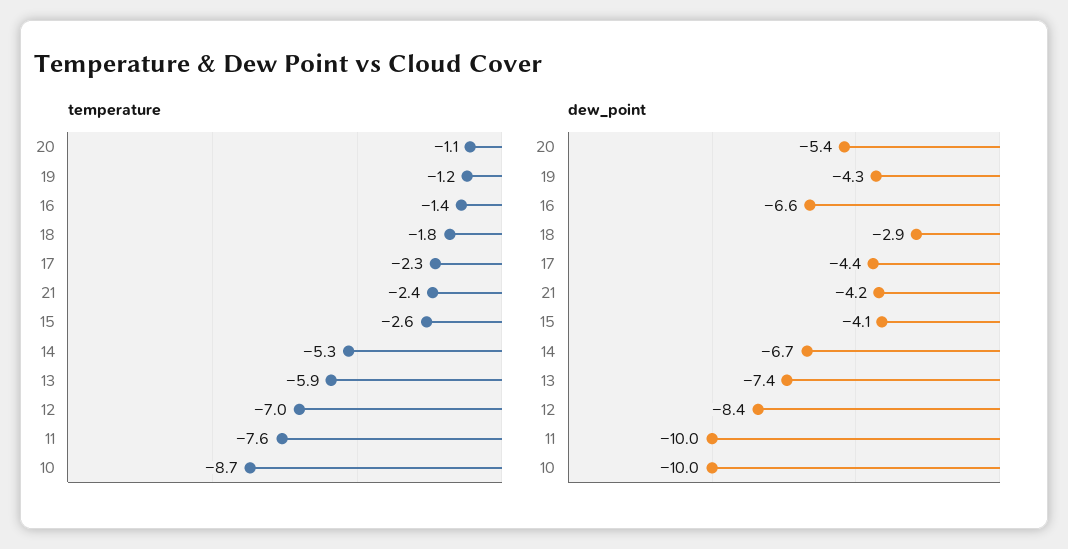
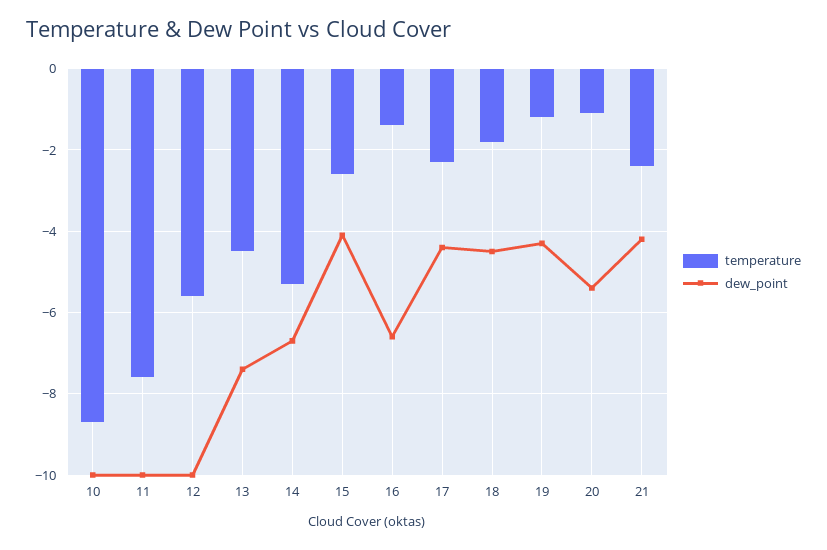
temperature, 13: -5.9 -> -4.5
temperature, 12: -7 -> -5.5
dew_point, 18: -2.9 -> -4.5
dew_point, 12: -8.4 -> -10

